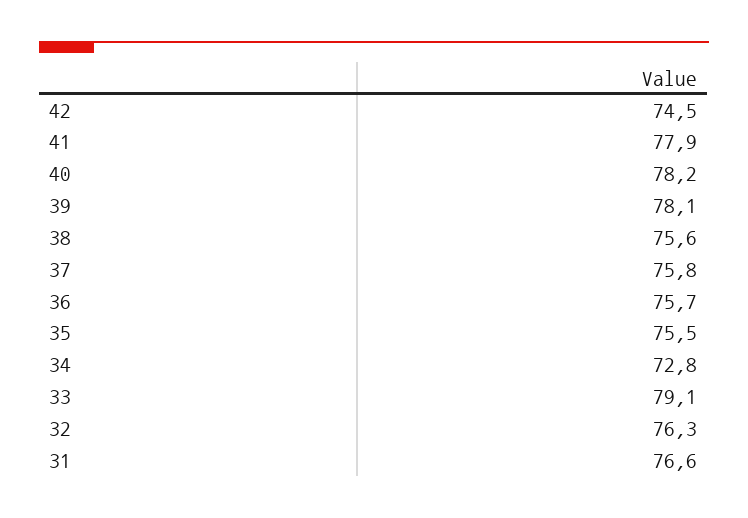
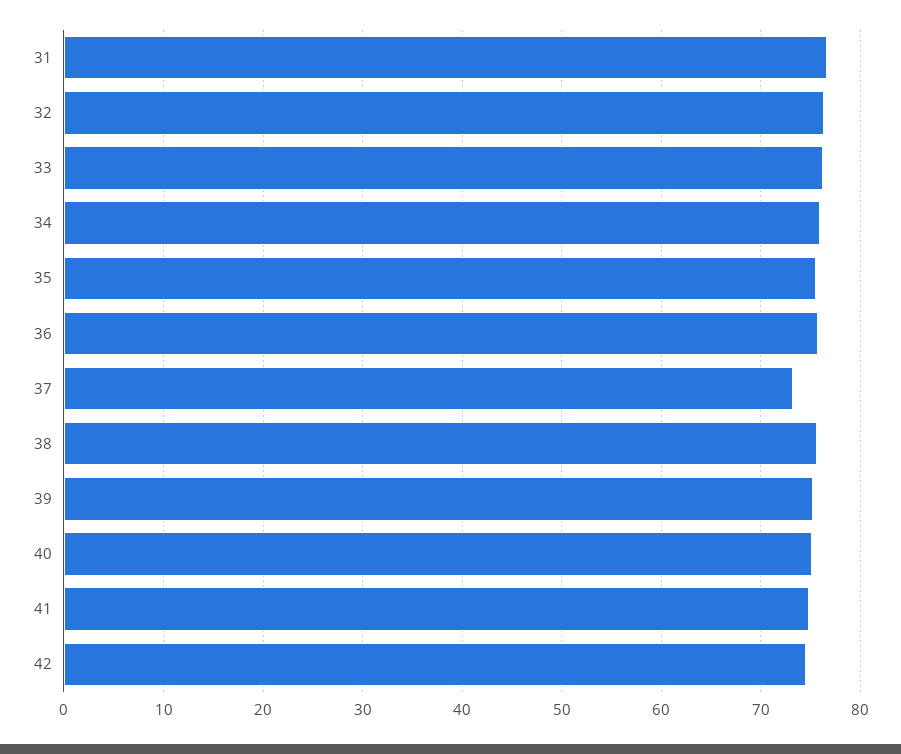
41: 77.9 -> 75
40: 78.2 -> 75
39: 78.1 -> 75
37: 75.8 -> 73
34: 72.8 -> 76
33: 79.1 -> 76

